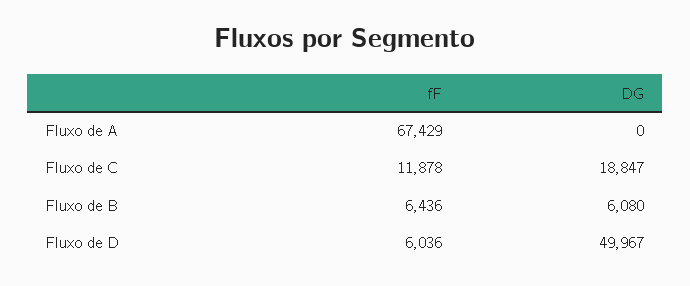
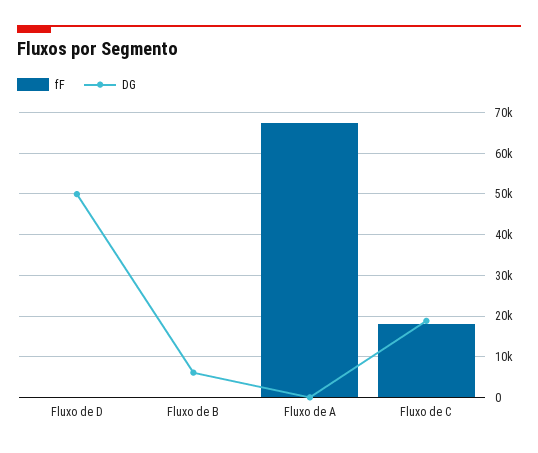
fF, Fluxo de C: 11878 -> 18000
fF, Fluxo de B: 6436 -> 0
fF, Fluxo de D: 6036 -> 0

